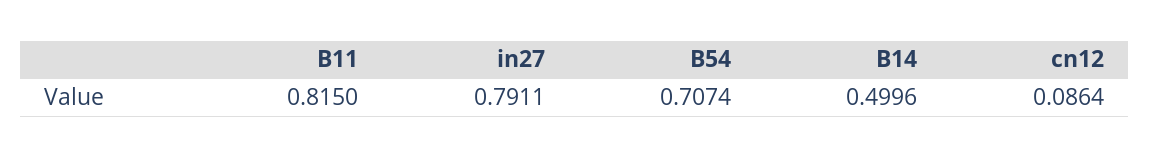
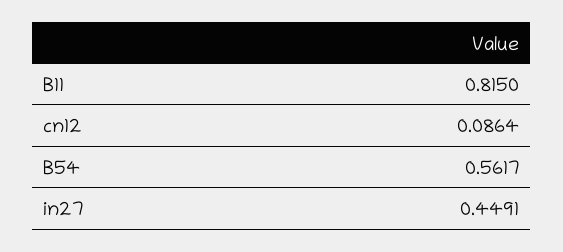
in27: 0.7911 -> 0.4491
B54: 0.7074 -> 0.5617
B14: 0.4996 -> none

